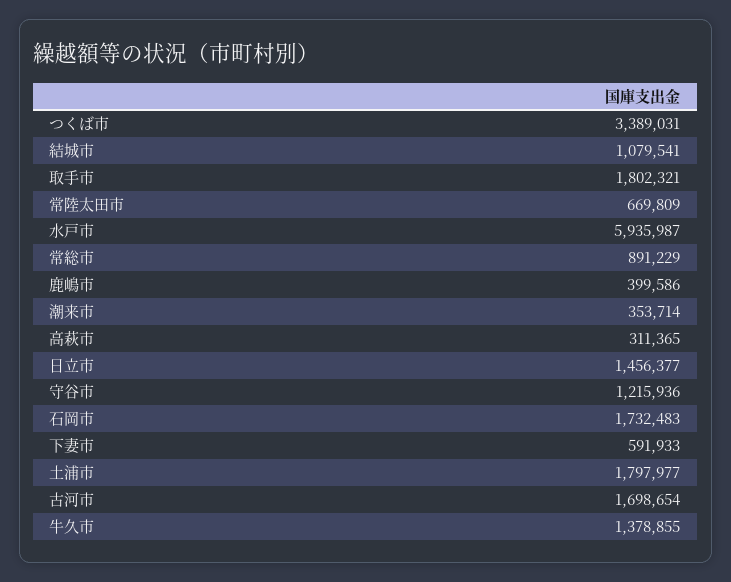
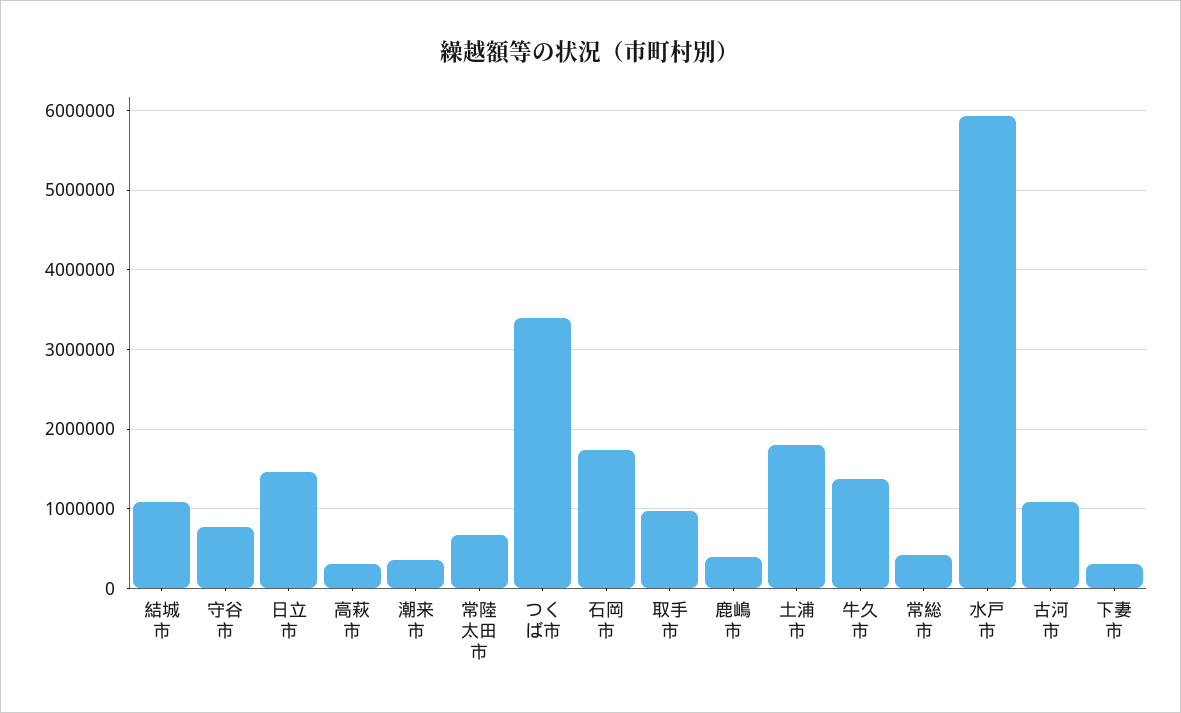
取手市: 1802321 -> 1000000
常総市: 891229 -> 400000
守谷市: 1215936 -> 800000
下妻市: 591933 -> 300000
古河市: 1698654 -> 1100000

